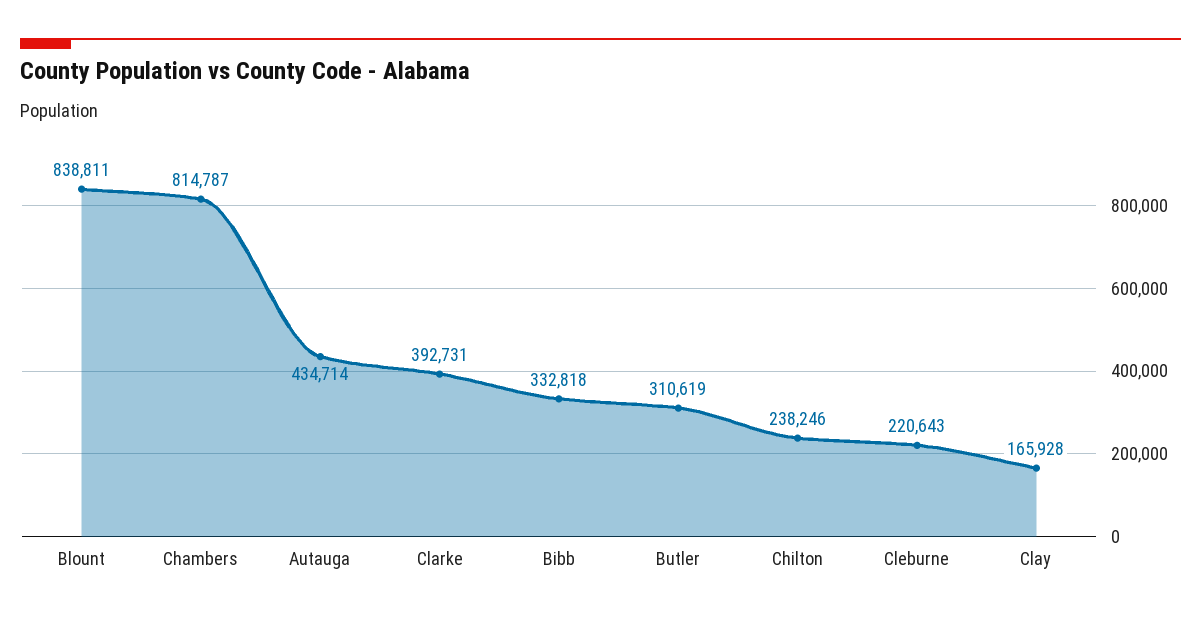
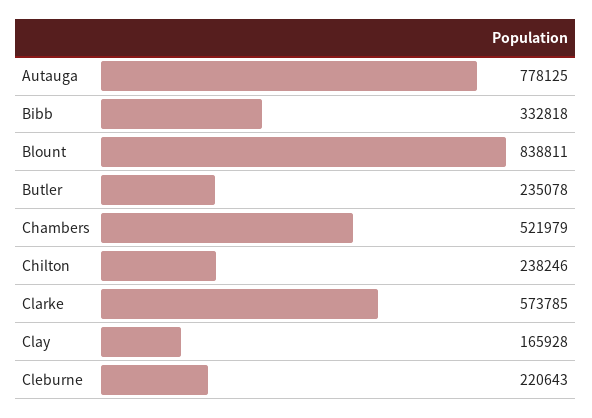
Chambers: 814787 -> 521979
Autauga: 434714 -> 778125
Clarke: 392731 -> 573785
Butler: 310619 -> 235078

